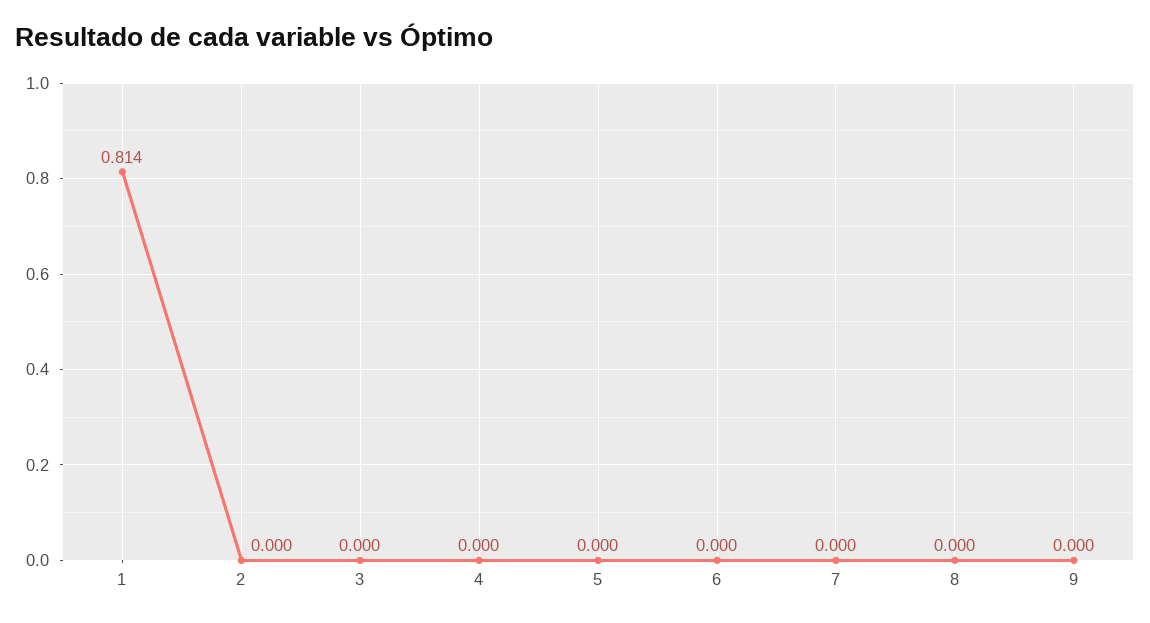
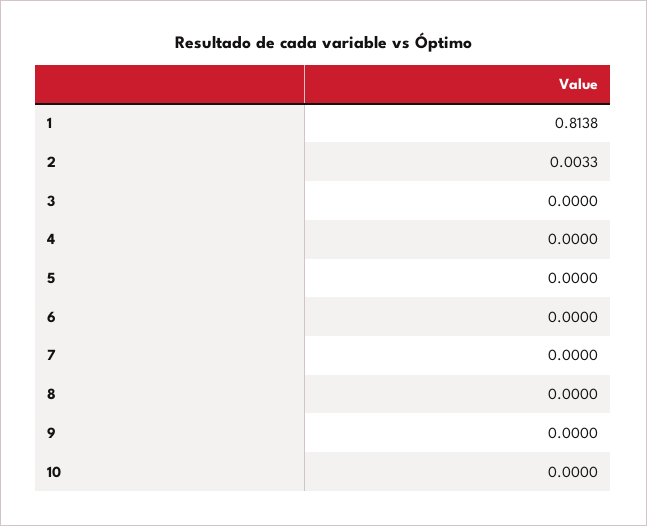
2: 0 -> 0.0033
10: none -> 0

